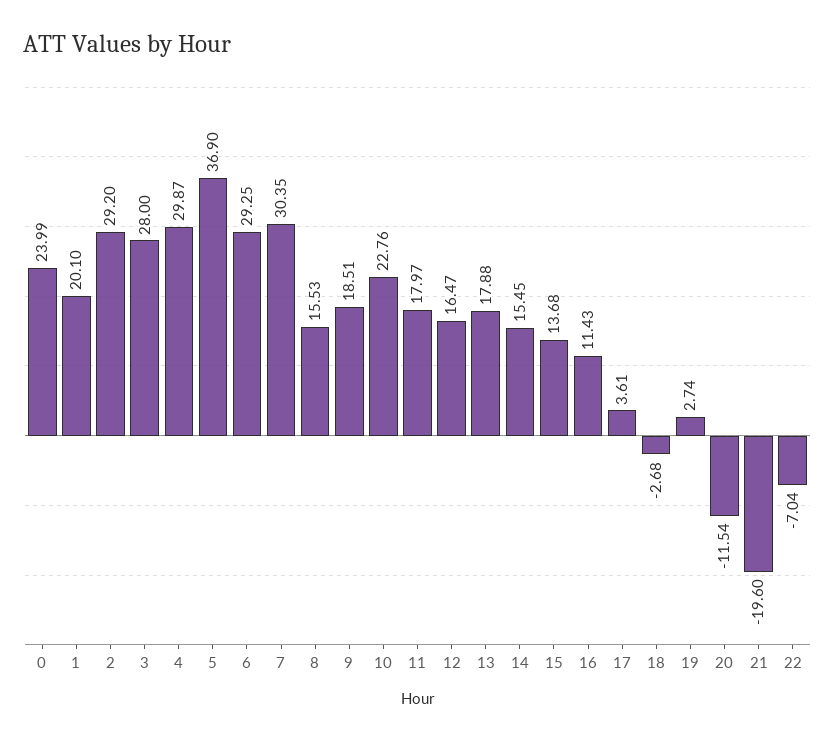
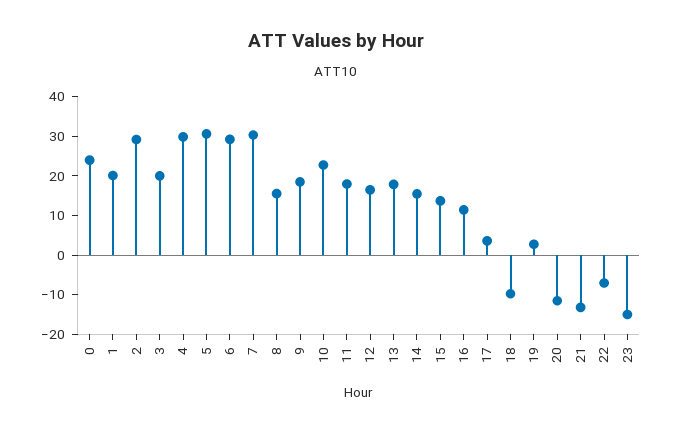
3: 28 -> 20
5: 36.9 -> 30
18: -2.68 -> -10
21: -19.6 -> -12.5
23: none -> -15

